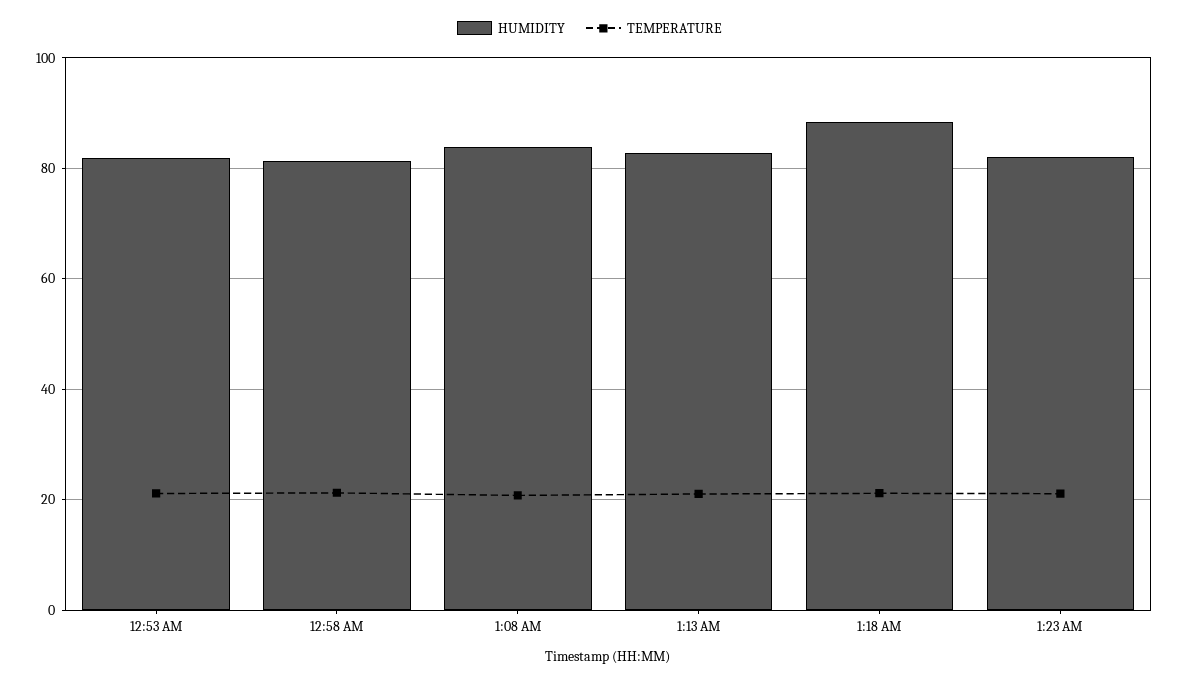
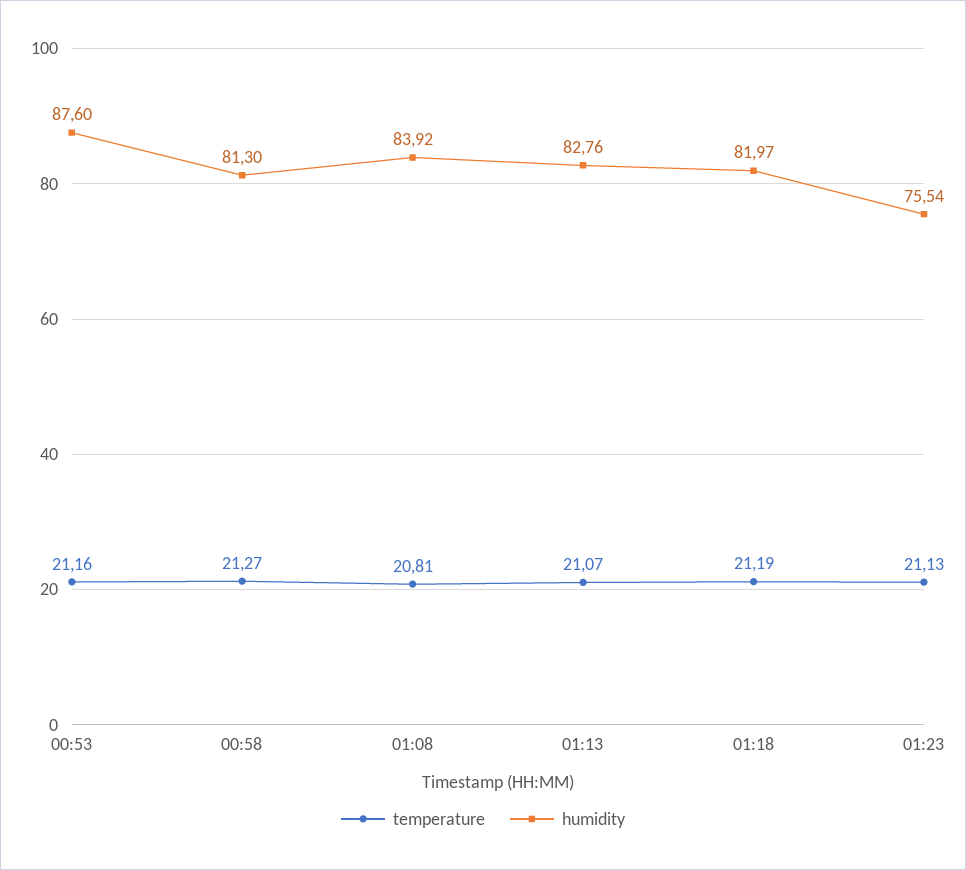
HUMIDITY, 12:53 AM: 82 -> 87.6
HUMIDITY, 1:18 AM: 88 -> 81.97
HUMIDITY, 1:23 AM: 82 -> 75.54

